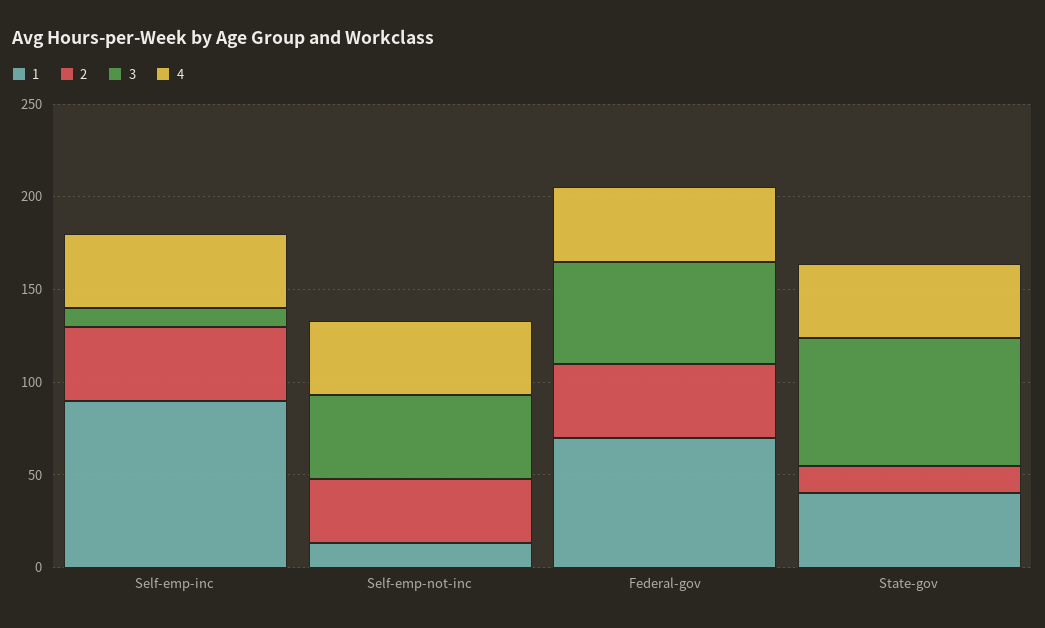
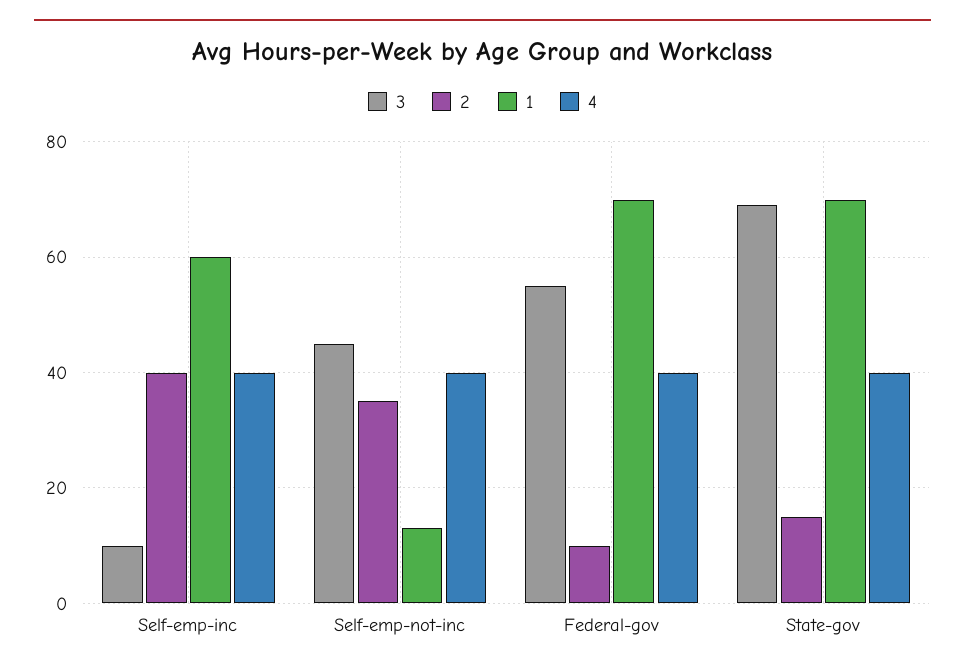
1, Self-emp-inc: 90 -> 60
2, Federal-gov: 40 -> 10
1, State-gov: 40 -> 70

